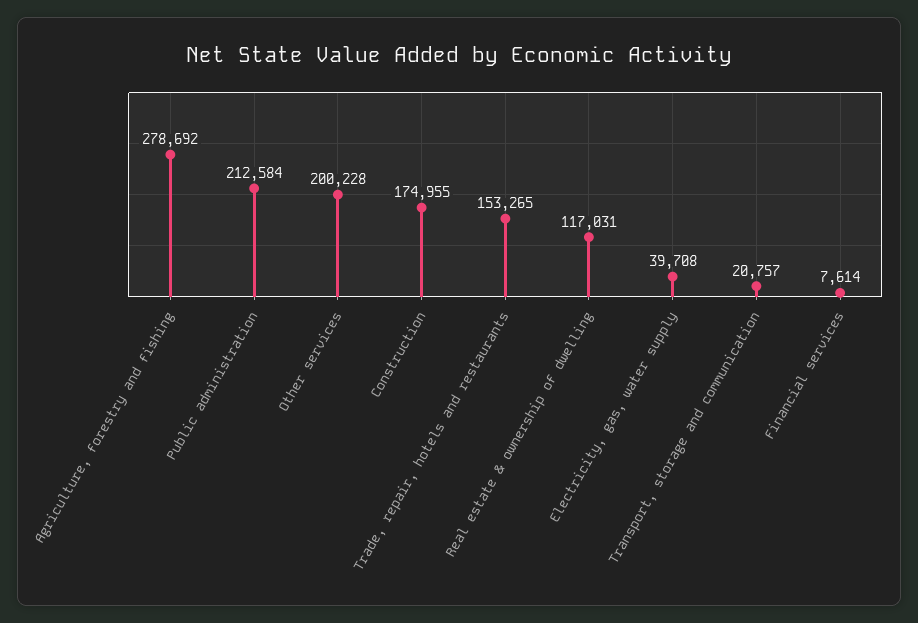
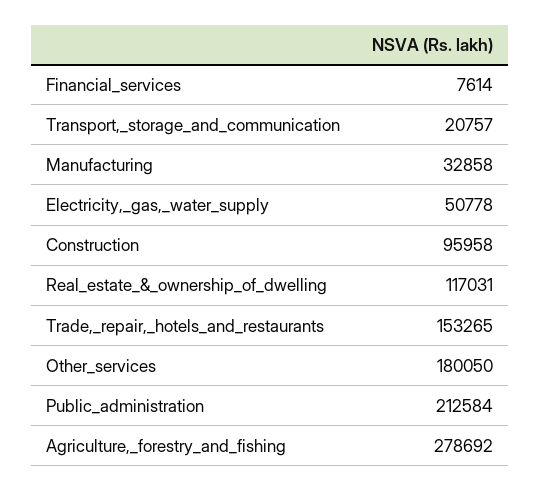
Other services: 200228 -> 180050
Construction: 174955 -> 95958
Electricity, gas, water supply: 39708 -> 50778
Manufacturing: none -> 32858

